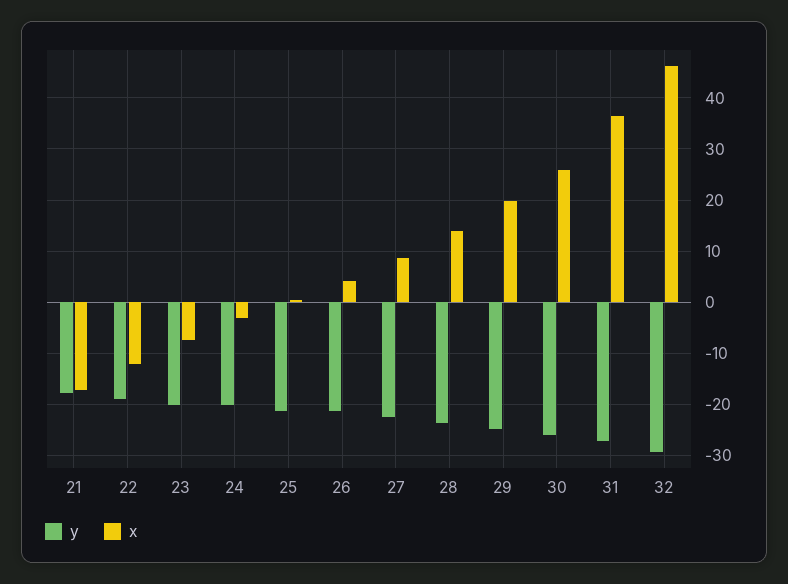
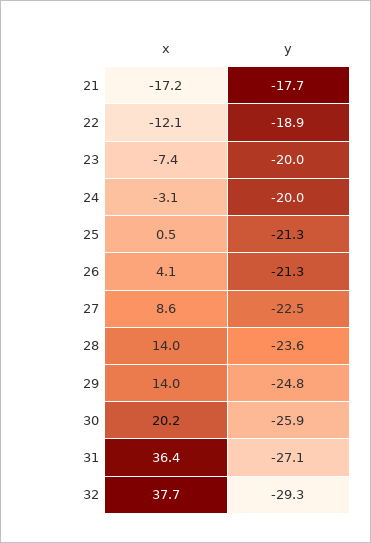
x, 29: 20 -> 14
x, 30: 26 -> 20.2
x, 32: 46 -> 37.7

